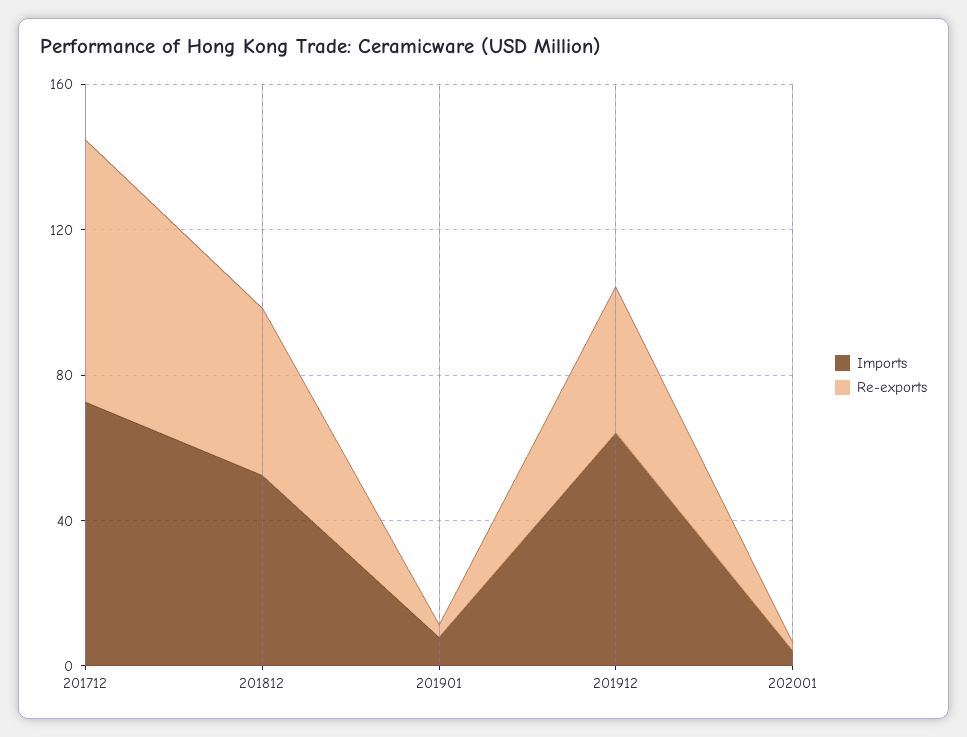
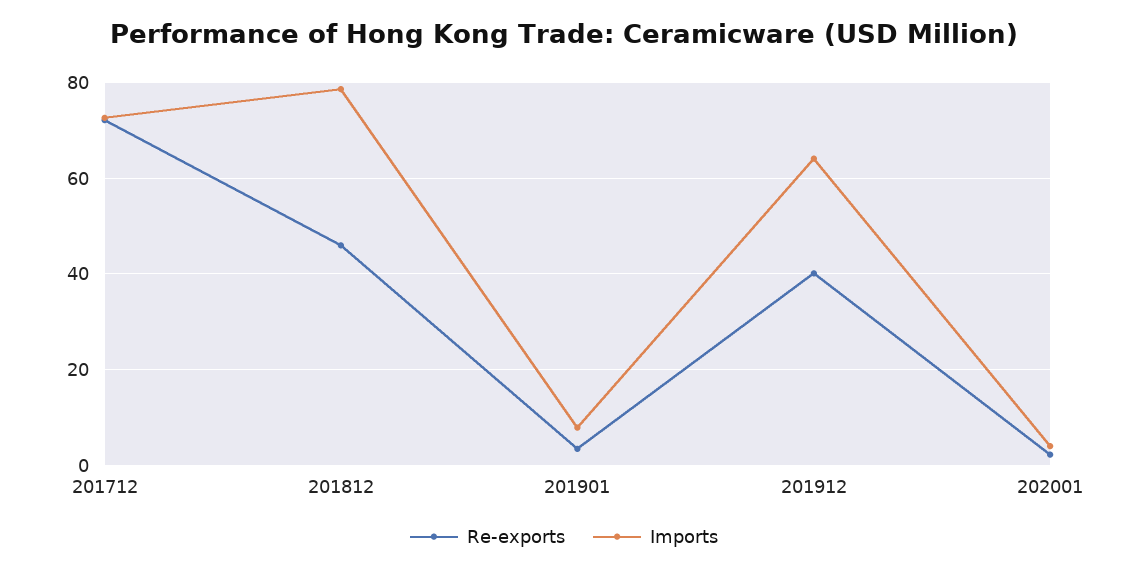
Imports, 201812: 50 -> 78

